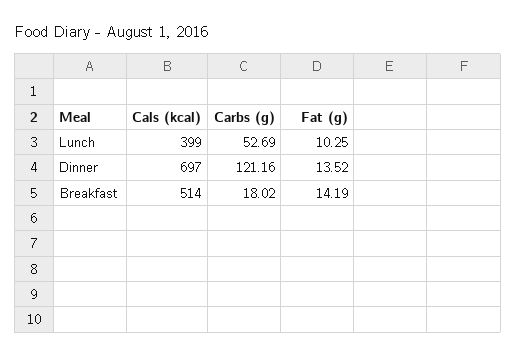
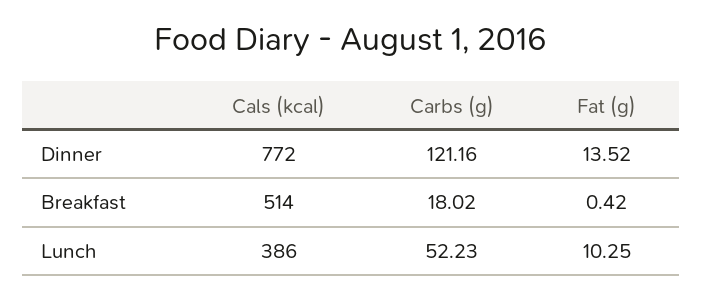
Cals (kcal), Lunch: 399 -> 386
Carbs (g), Lunch: 52.69 -> 52.23
Cals (kcal), Dinner: 697 -> 772
Fat (g), Breakfast: 14.19 -> 0.42

